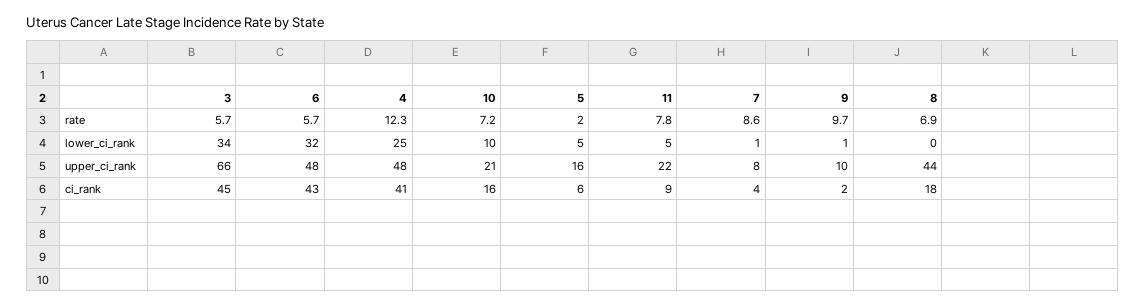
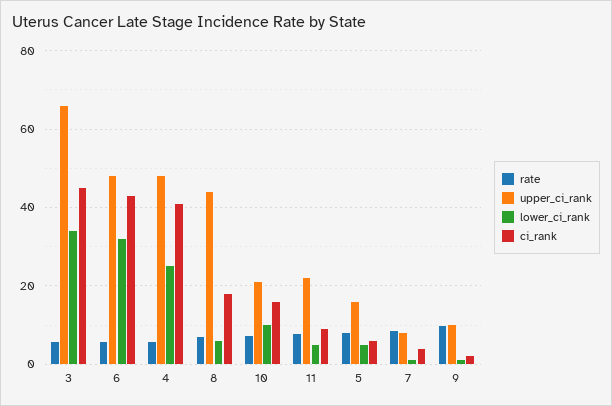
rate, 4: 12.3 -> 6
rate, 5: 2 -> 8
lower_ci_rank, 8: 0 -> 6

